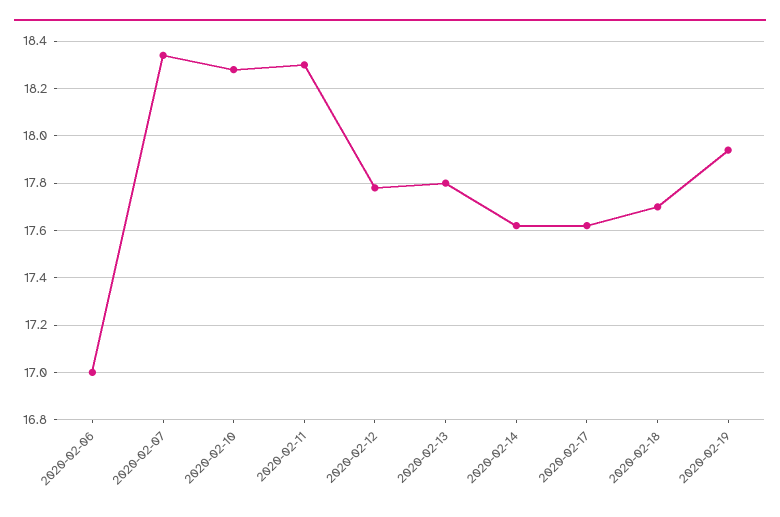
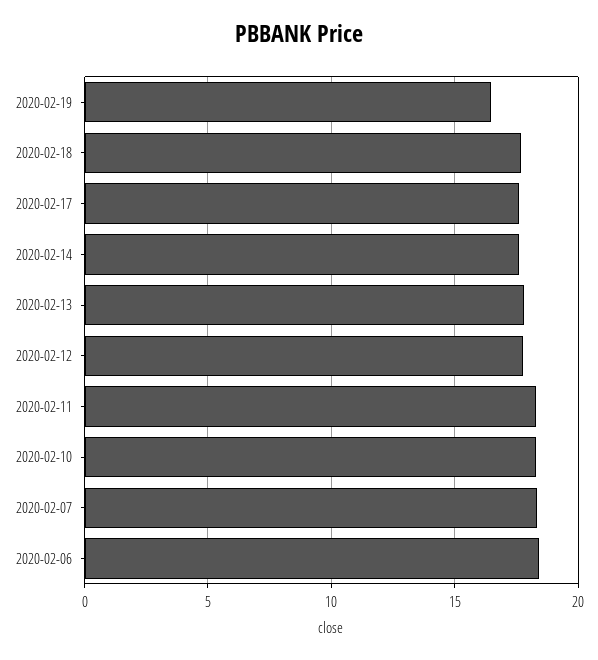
2020-02-06: 17 -> 18.5
2020-02-19: 17.95 -> 16.5

